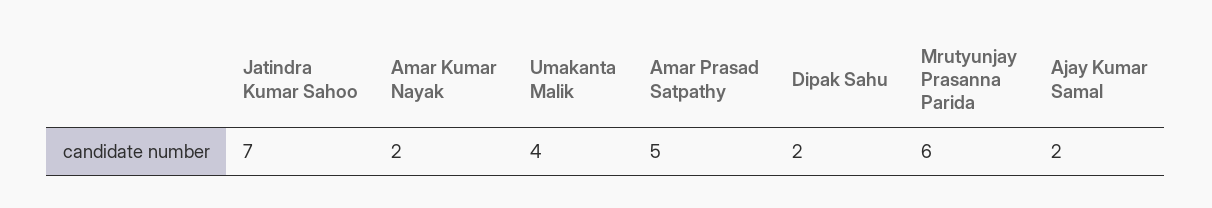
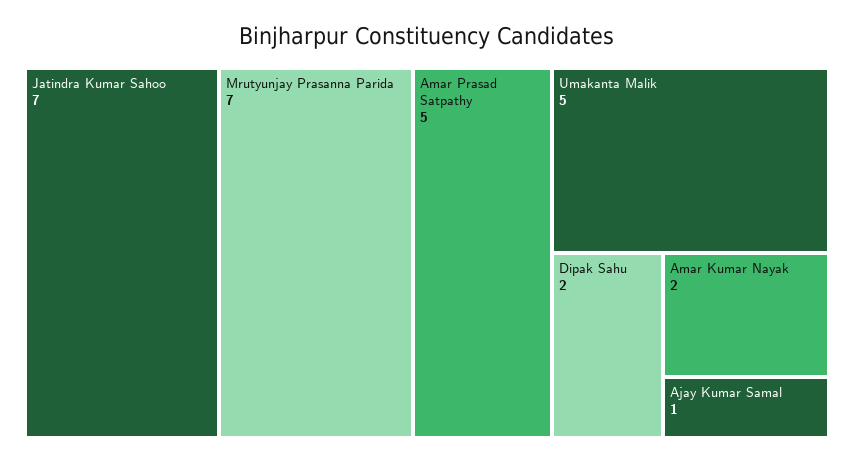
Umakanta Malik: 4 -> 5
Mrutyunjay Prasanna Parida: 6 -> 7
Ajay Kumar Samal: 2 -> 1

